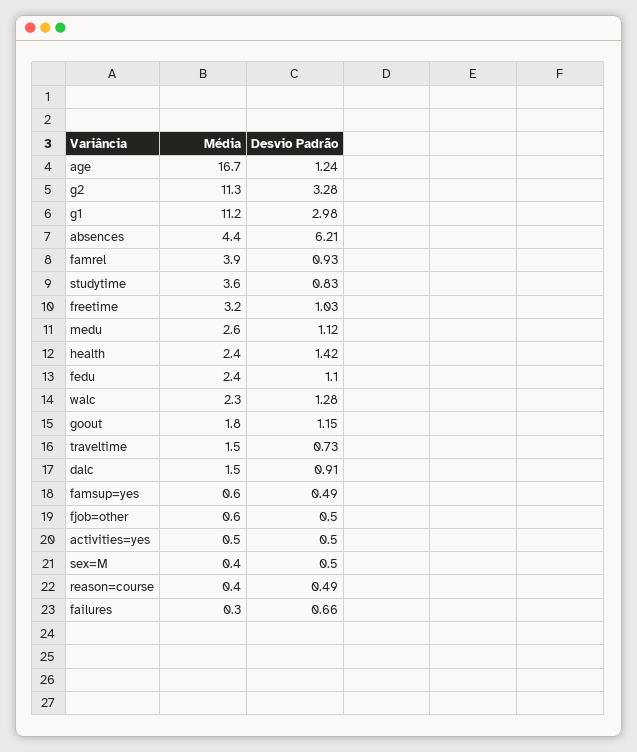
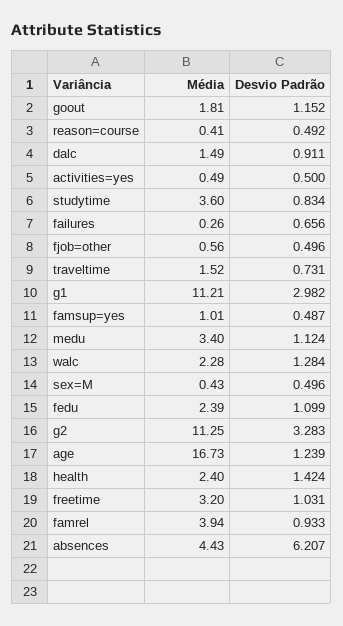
Média, medu: 2.6 -> 3.4
Média, famsup=yes: 0.6 -> 1.01

